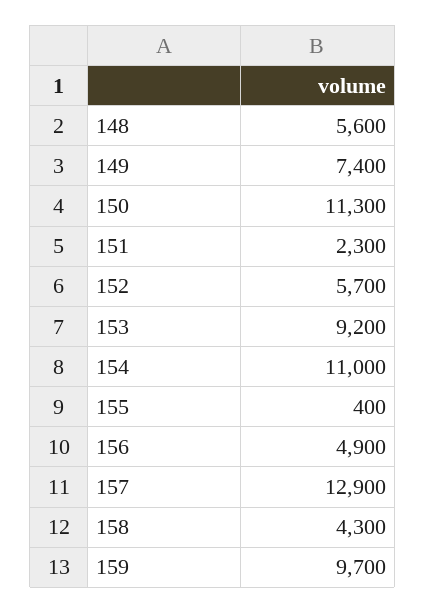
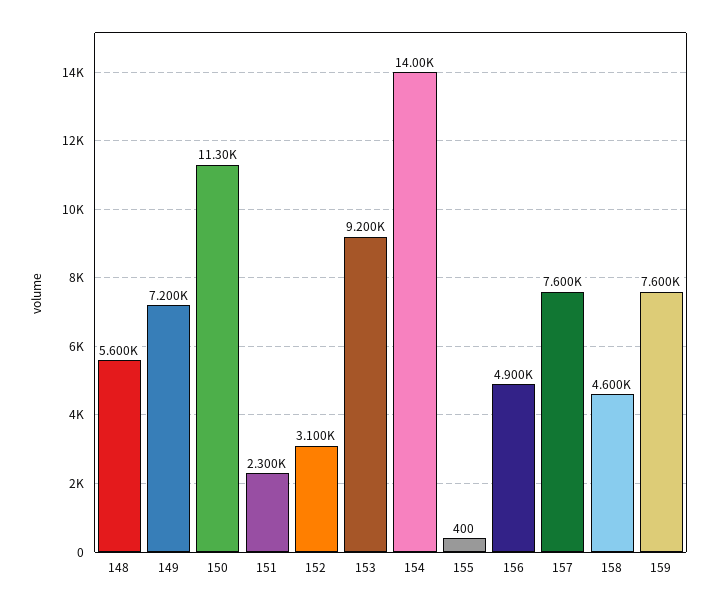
149: 7400 -> 7200
152: 5700 -> 3100
154: 11000 -> 14000
157: 12900 -> 7600
158: 4300 -> 4600
159: 9700 -> 7600

